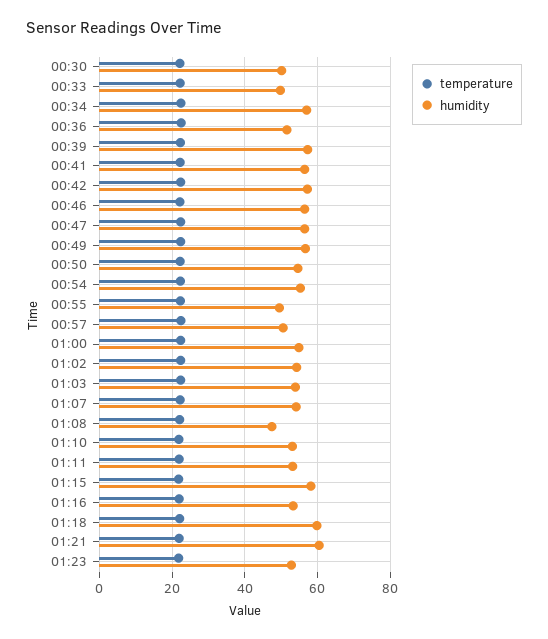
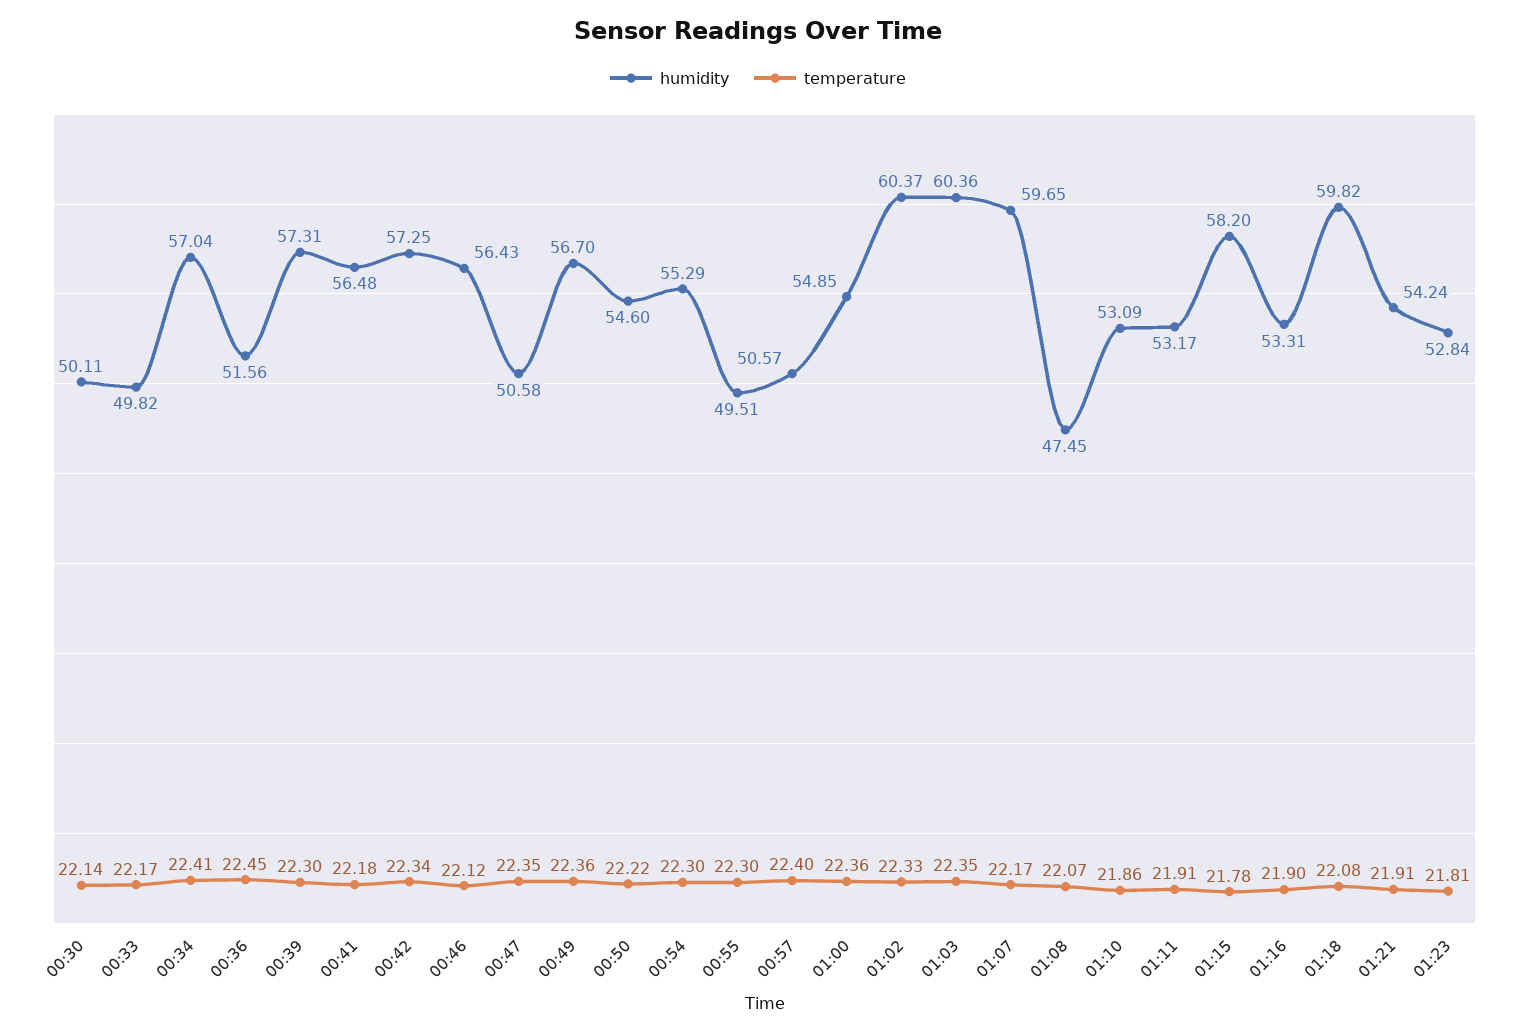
humidity, 00:47: 56 -> 50.58
humidity, 01:02: 54 -> 60.37
humidity, 01:03: 54 -> 60.36
humidity, 01:07: 54 -> 59.65
humidity, 01:21: 60 -> 54.24

